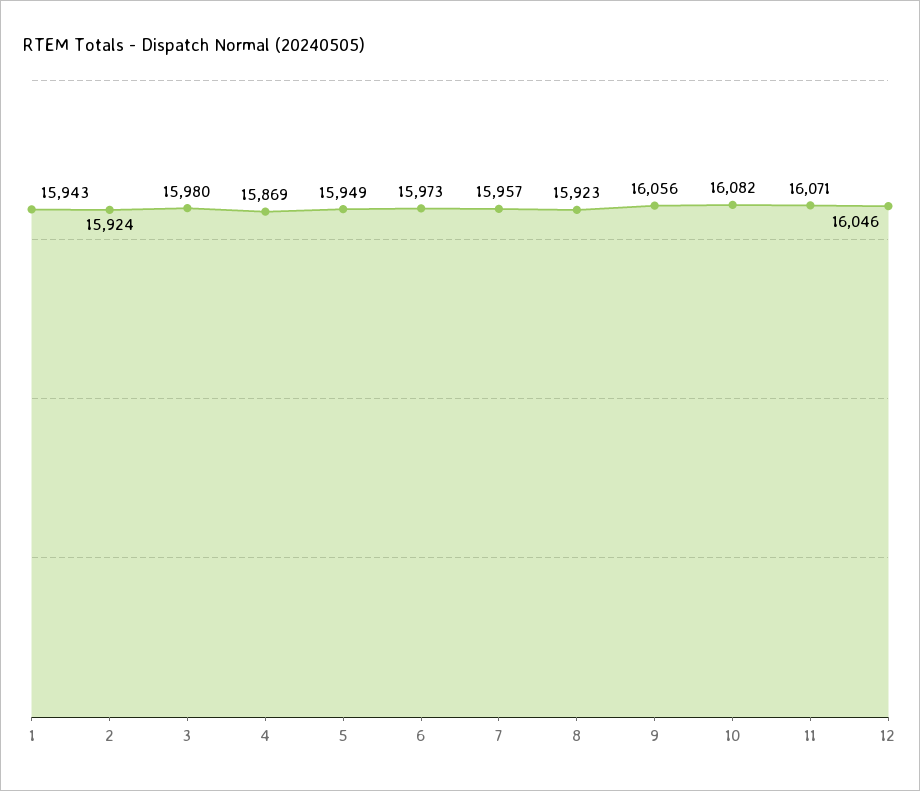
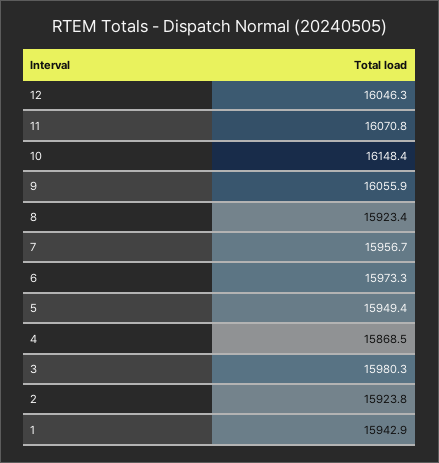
10: 16082 -> 16148.4

